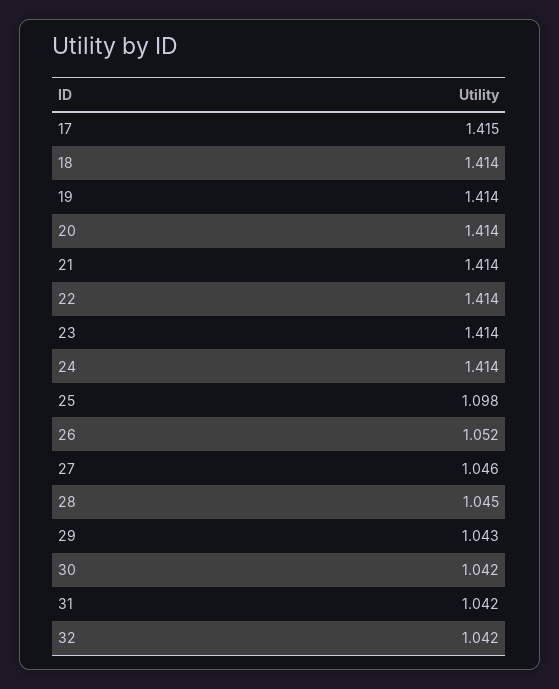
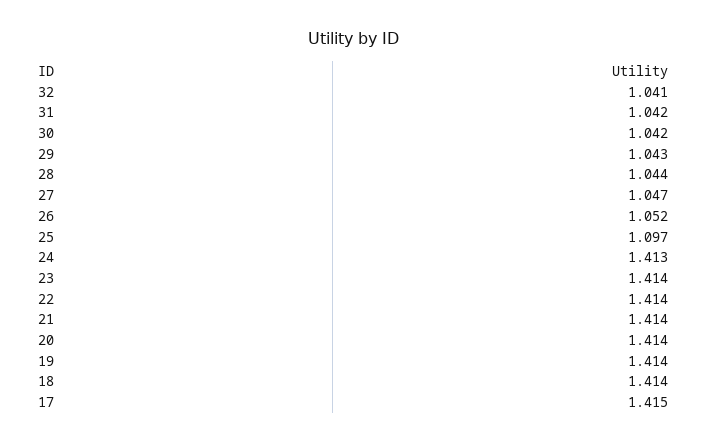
24: 1.414 -> 1.413
25: 1.098 -> 1.097
27: 1.046 -> 1.047
28: 1.045 -> 1.044
32: 1.042 -> 1.041

